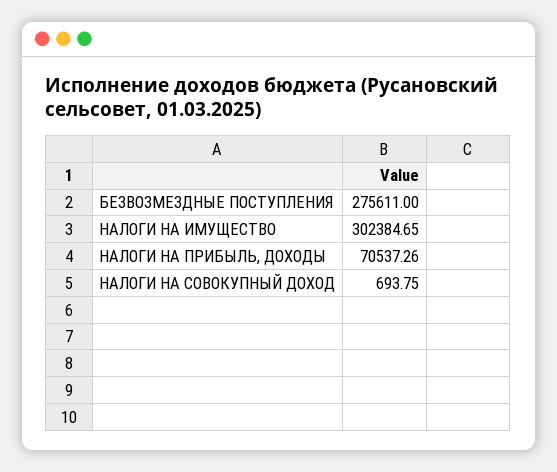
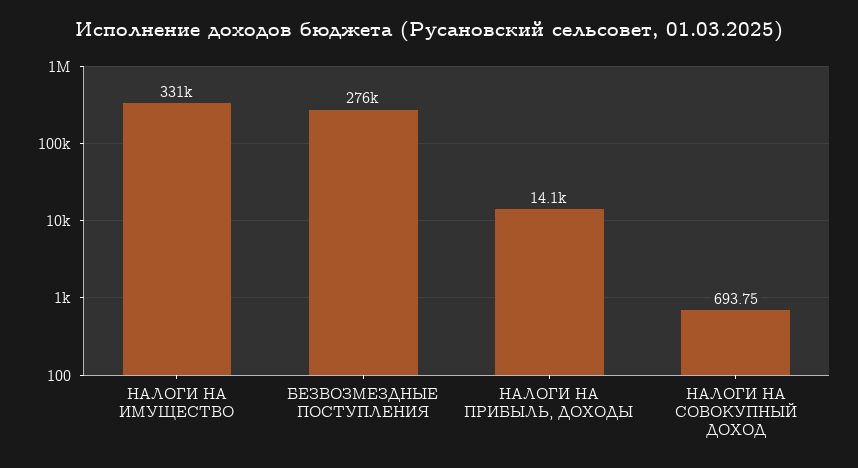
НАЛОГИ НА ИМУЩЕСТВО: 302384.65 -> 331000
НАЛОГИ НА ПРИБЫЛЬ, ДОХОДЫ: 70537.26 -> 14100

